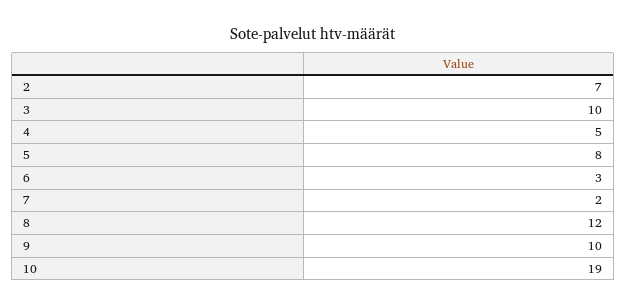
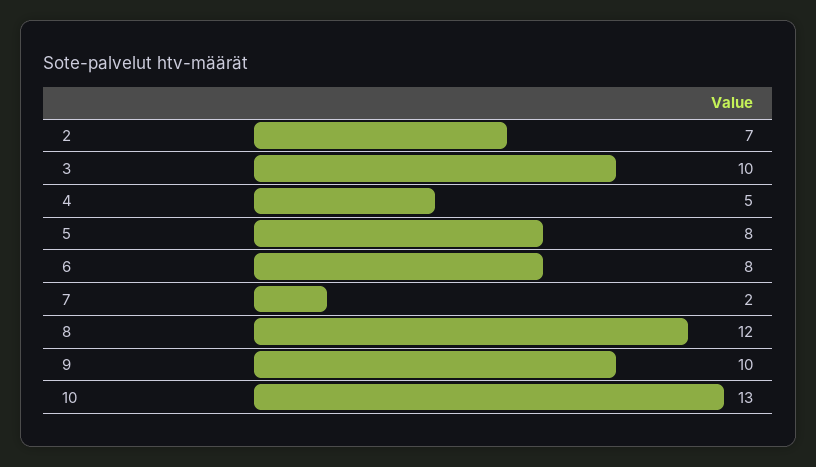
6: 3 -> 8
10: 19 -> 13

